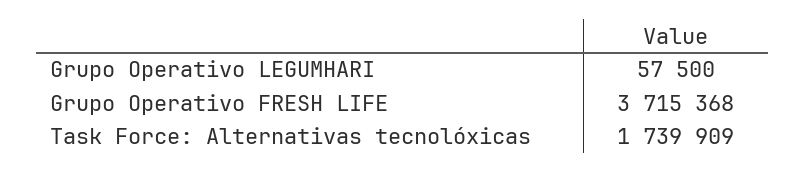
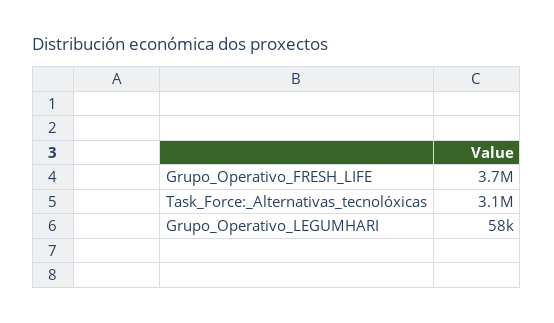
Task Force: Alternativas tecnolóxicas: 1739909 -> 3100000

